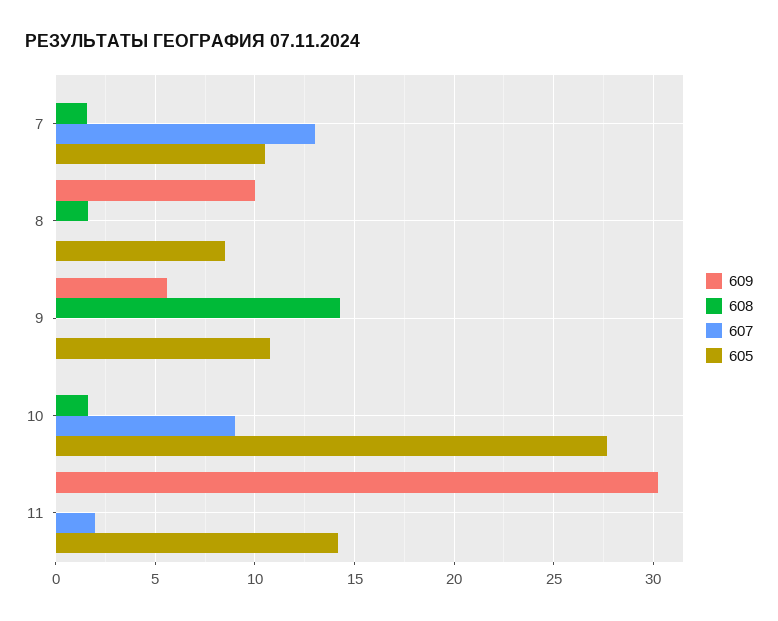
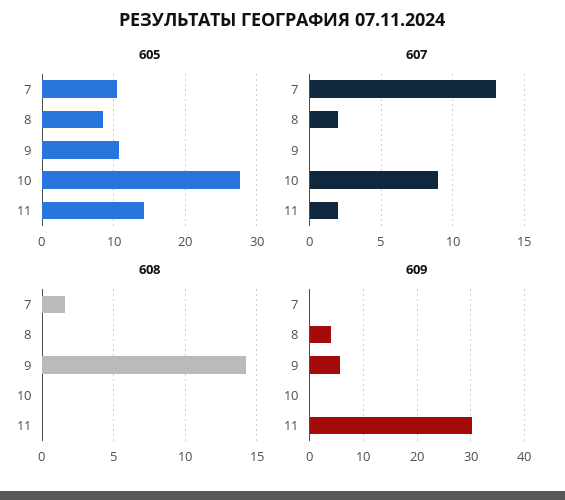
609, 8: 10 -> 4
608, 8: 1.5 -> 0
607, 8: 0 -> 2
608, 10: 1.5 -> 0

